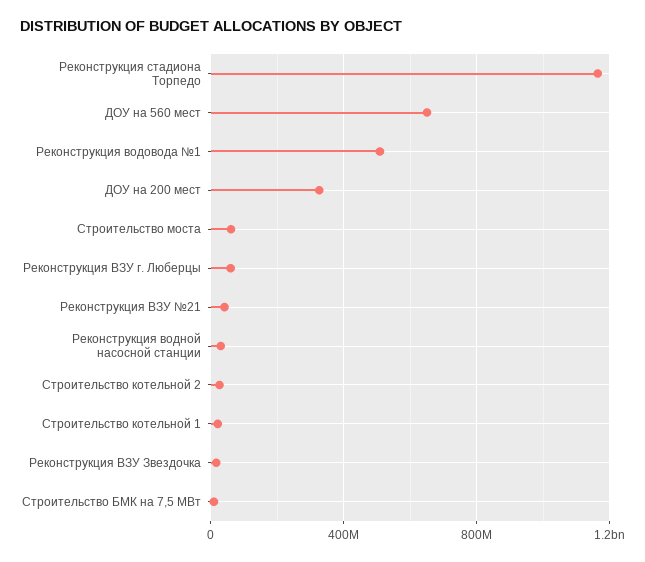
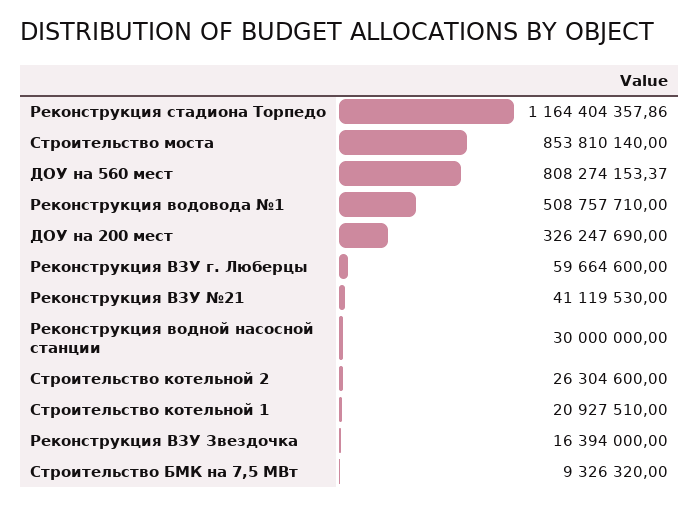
ДОУ на 560 мест: 650000000 -> 808274153.37
Строительство моста: 50000000 -> 853810140

